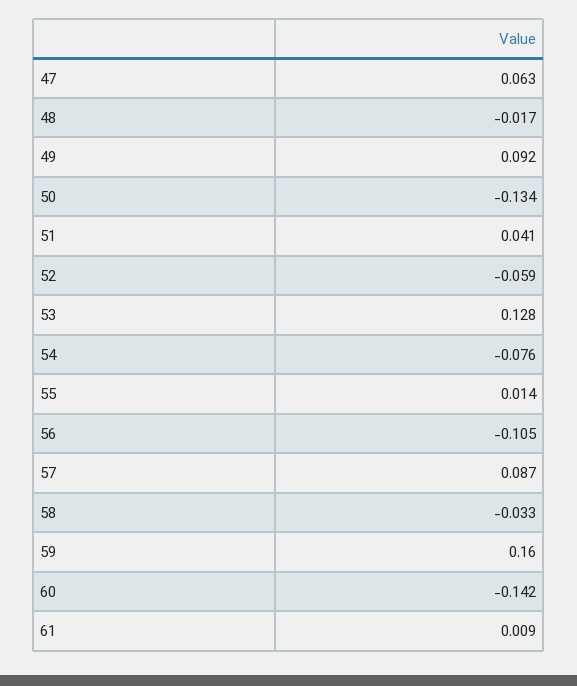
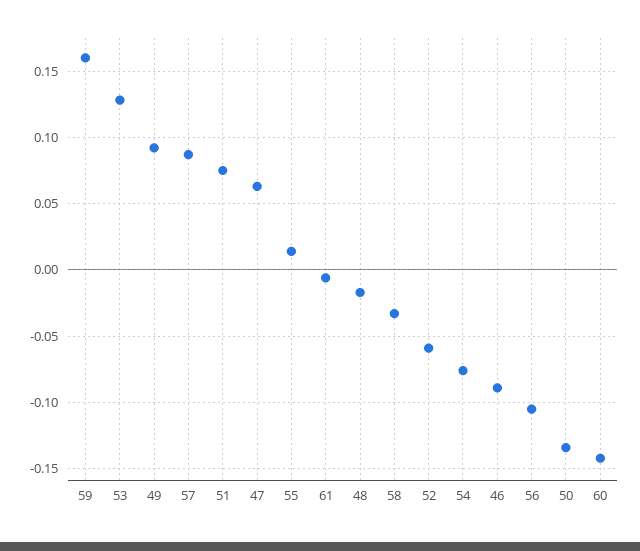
51: 0.041 -> 0.075
61: 0.009 -> -0.005
46: none -> -0.09

